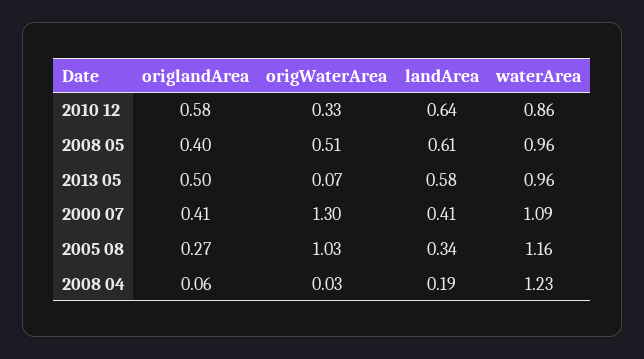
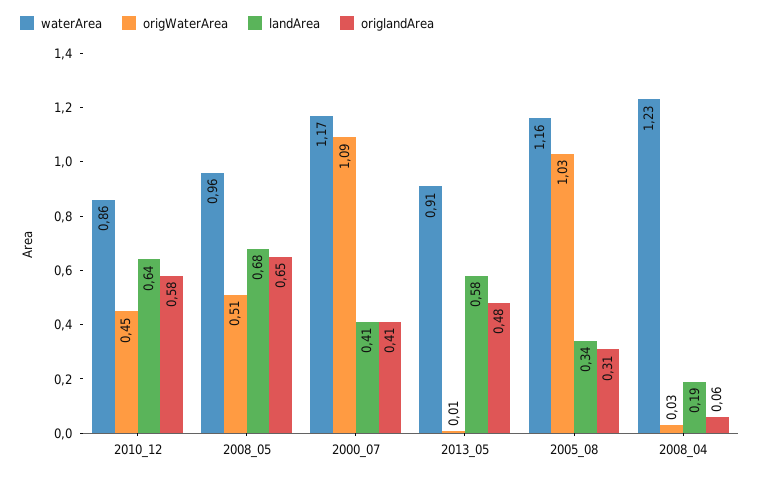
origWaterArea, 2010 12: 0.33 -> 0.45
origlandArea, 2008 05: 0.4 -> 0.65
landArea, 2008 05: 0.61 -> 0.68
origlandArea, 2013 05: 0.5 -> 0.48
origWaterArea, 2013 05: 0.07 -> 0.01
waterArea, 2013 05: 0.96 -> 0.91
origWaterArea, 2000 07: 1.3 -> 1.09
waterArea, 2000 07: 1.09 -> 1.17
origlandArea, 2005 08: 0.27 -> 0.31

